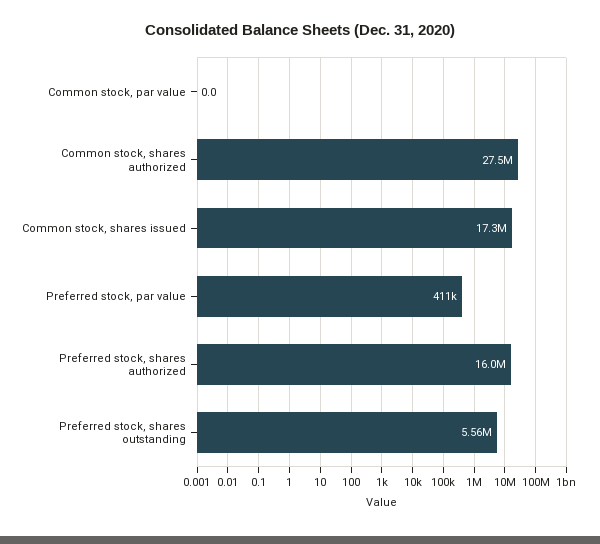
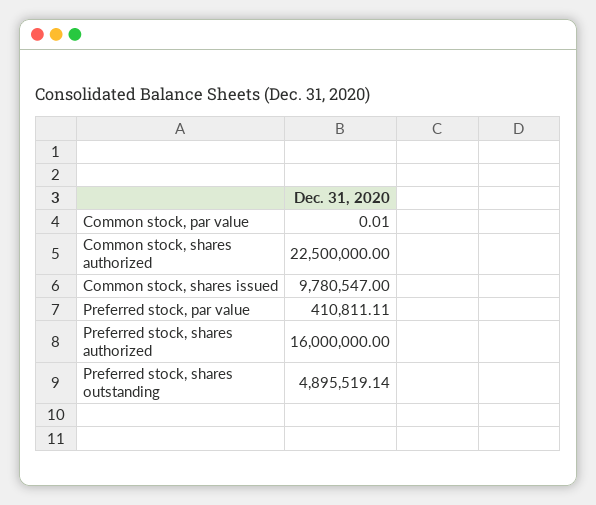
Common stock, shares authorized: 27500000 -> 22500000
Common stock, shares issued: 17300000 -> 9780547
Preferred stock, shares outstanding: 5560000 -> 4895519.14

